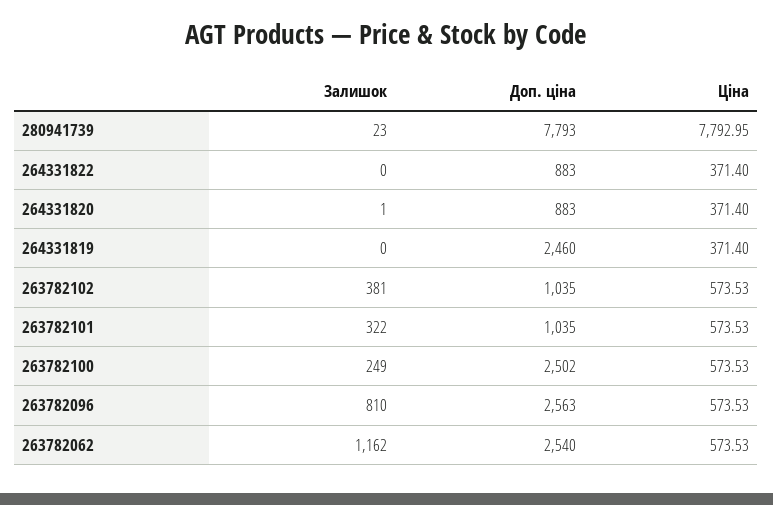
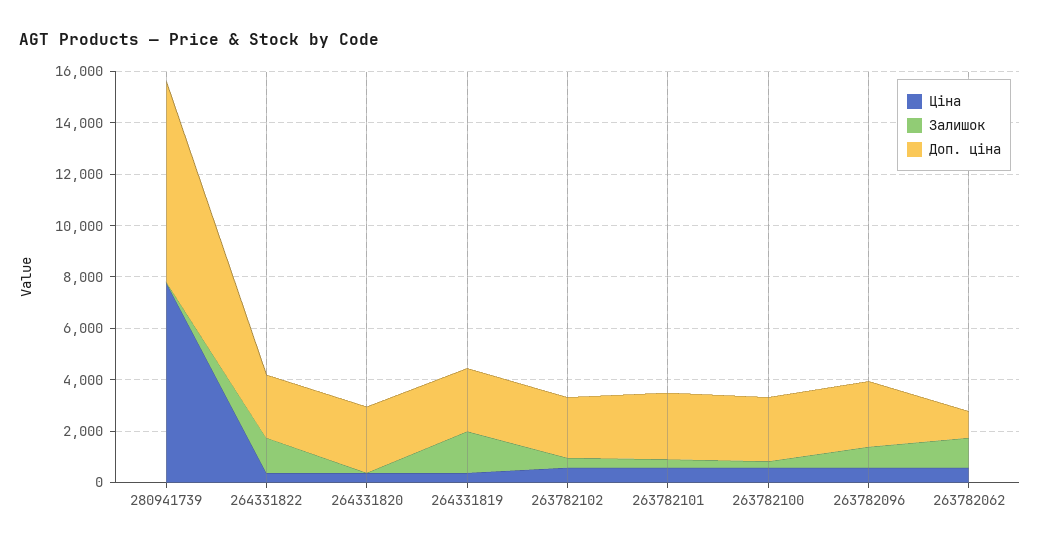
Залишок, 264331822: 0 -> 1500
Доп. ціна, 264331822: 883 -> 2500
Доп. ціна, 264331820: 883 -> 2500
Залишок, 264331819: 0 -> 1500
Доп. ціна, 263782102: 1035 -> 2500
Доп. ціна, 263782101: 1035 -> 2500
Доп. ціна, 263782062: 2540 -> 1000

